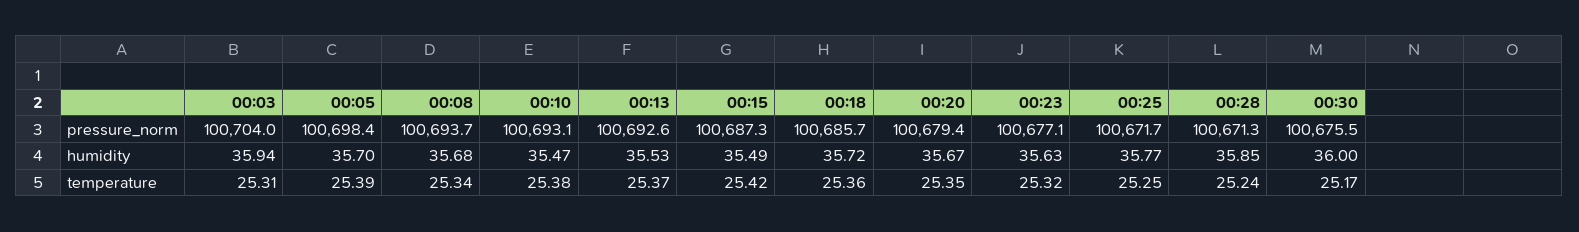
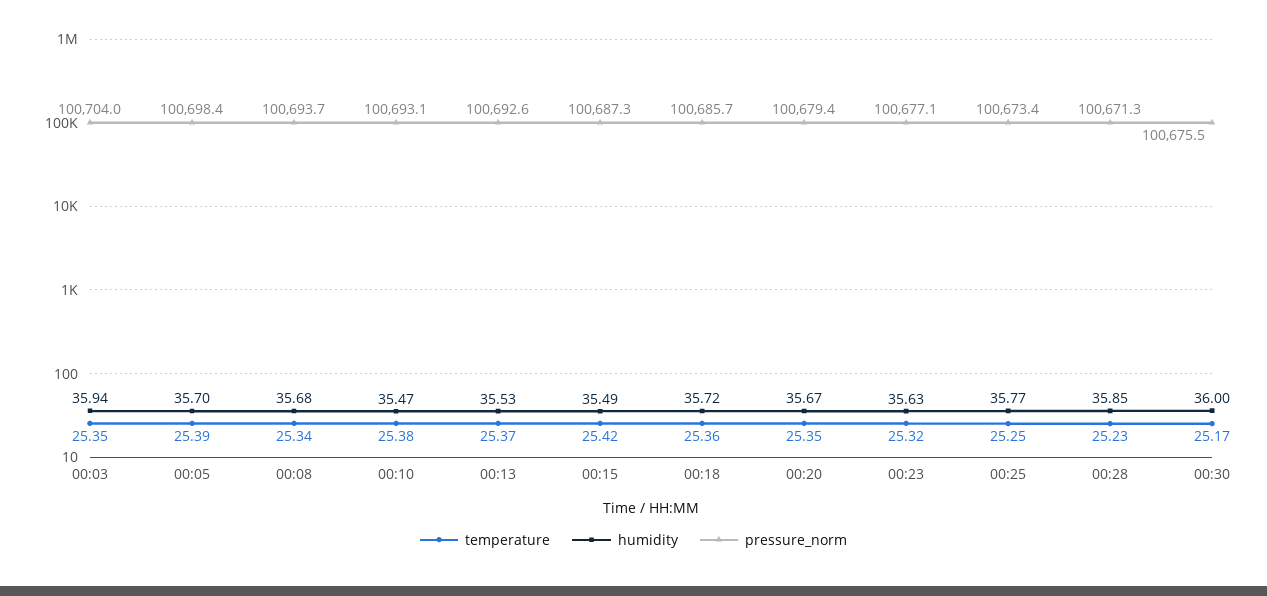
pressure_norm, 00:25: 100671.7 -> 100673.4
temperature, 00:03: 25.31 -> 25.35
temperature, 00:28: 25.24 -> 25.23

